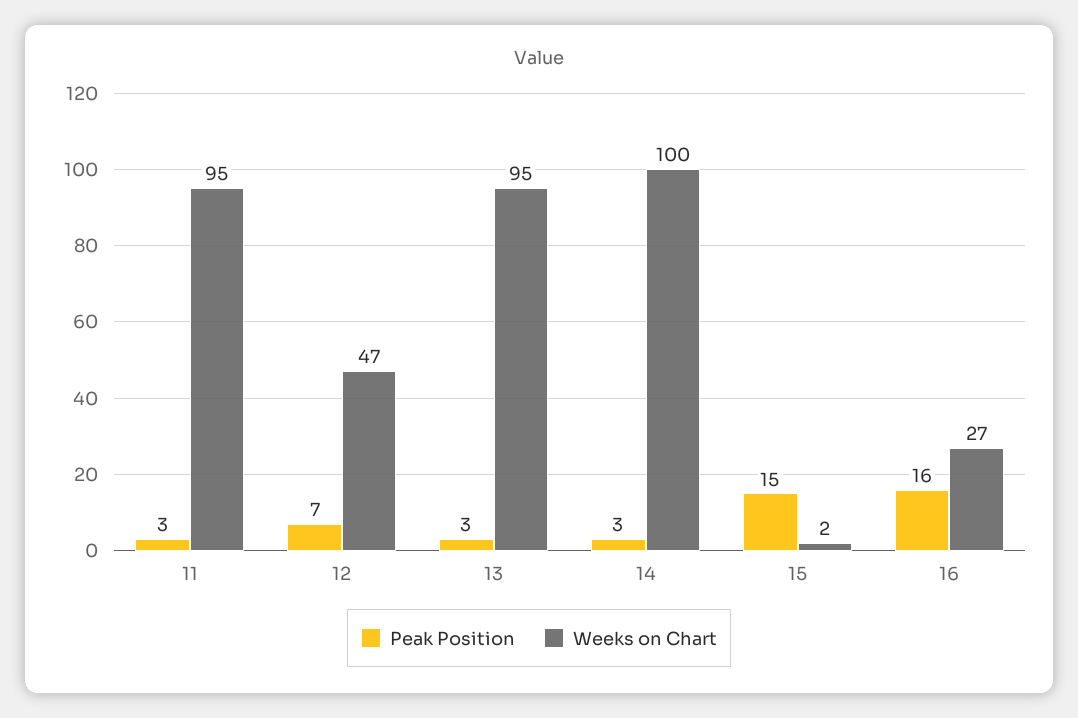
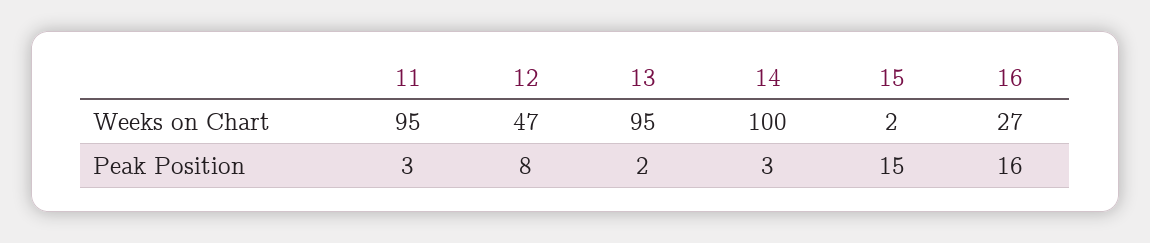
Peak Position, 12: 7 -> 8
Peak Position, 13: 3 -> 2

